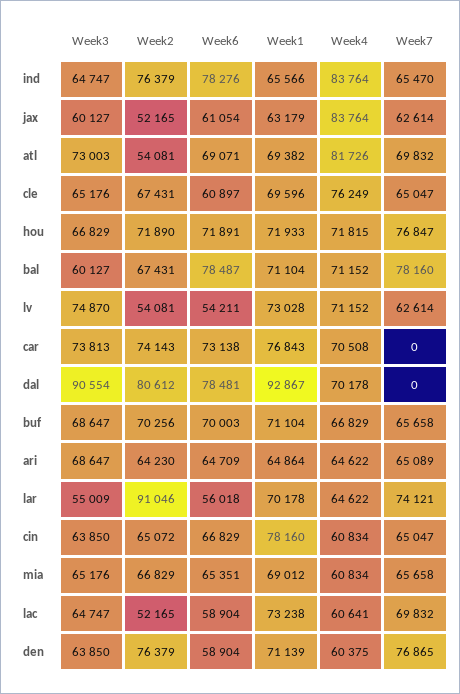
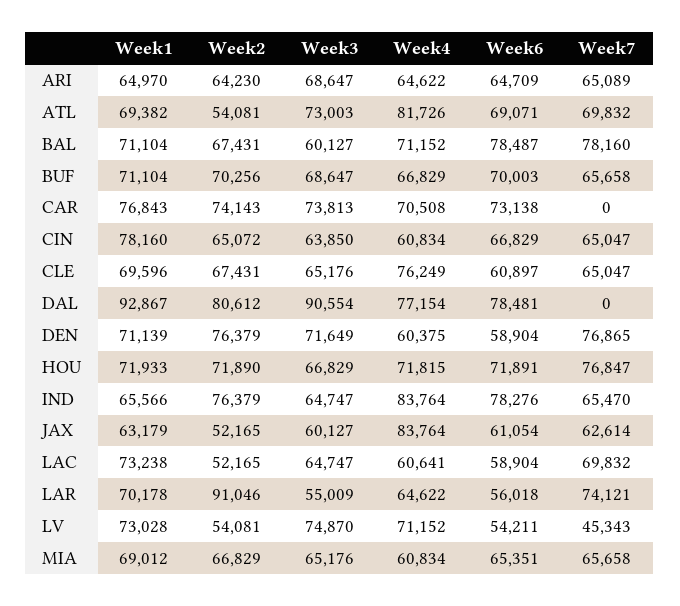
Week7, lv: 62614 -> 45343
Week4, dal: 70178 -> 77154
Week1, ari: 64864 -> 64970
Week3, den: 63850 -> 71649

